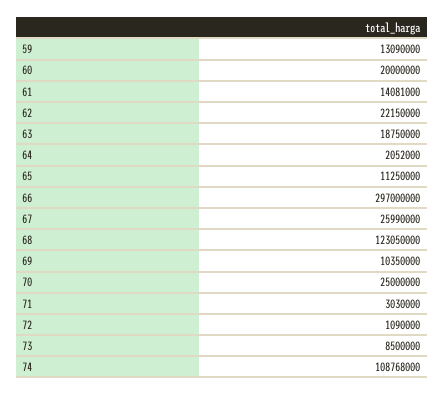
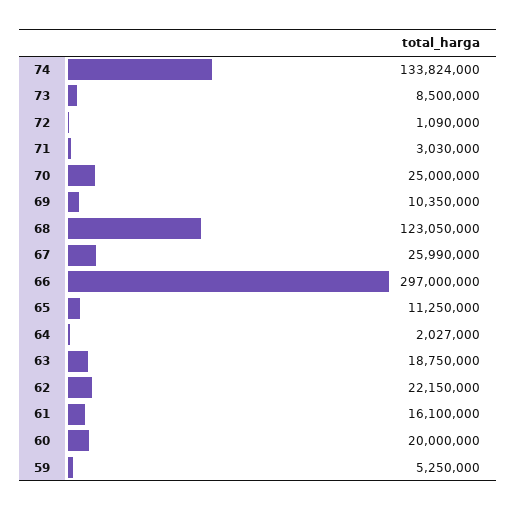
59: 13090000 -> 5250000
61: 14081000 -> 16100000
64: 2052000 -> 2027000
74: 108768000 -> 133824000

